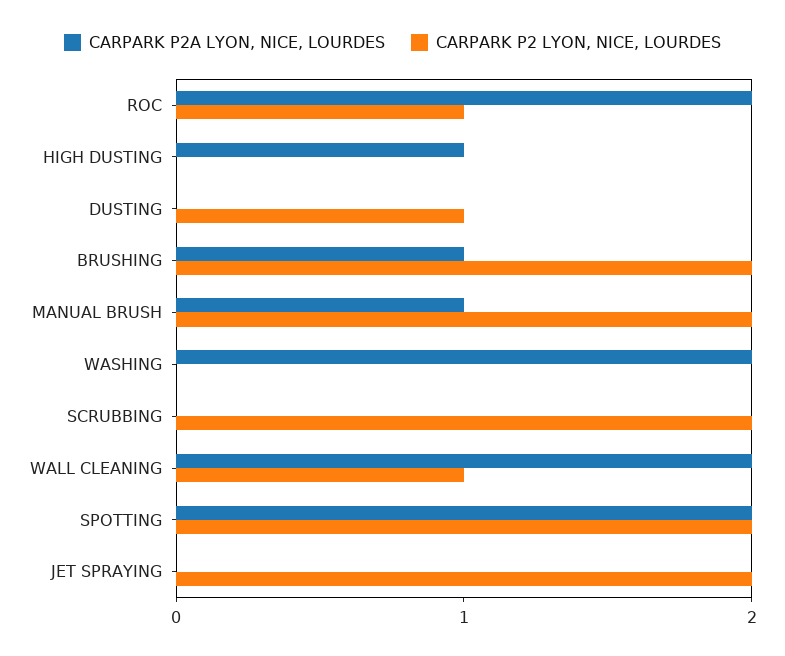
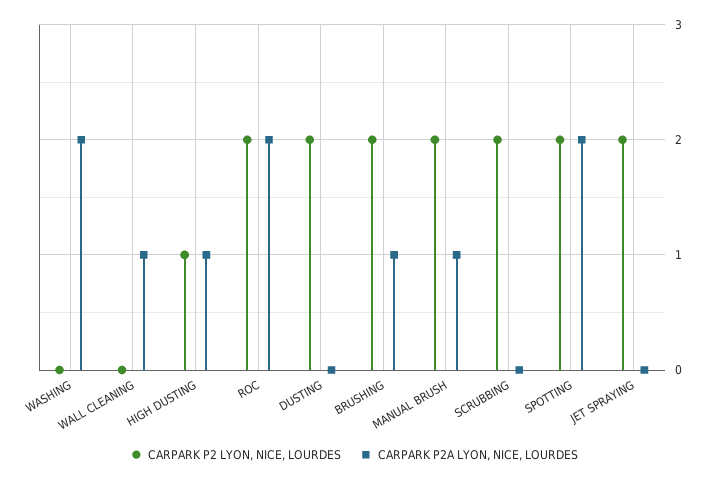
CARPARK P2 LYON, NICE, LOURDES, ROC: 1 -> 2
CARPARK P2 LYON, NICE, LOURDES, HIGH DUSTING: 0 -> 1
CARPARK P2 LYON, NICE, LOURDES, DUSTING: 1 -> 2
CARPARK P2A LYON, NICE, LOURDES, WALL CLEANING: 2 -> 1
CARPARK P2 LYON, NICE, LOURDES, WALL CLEANING: 1 -> 0

